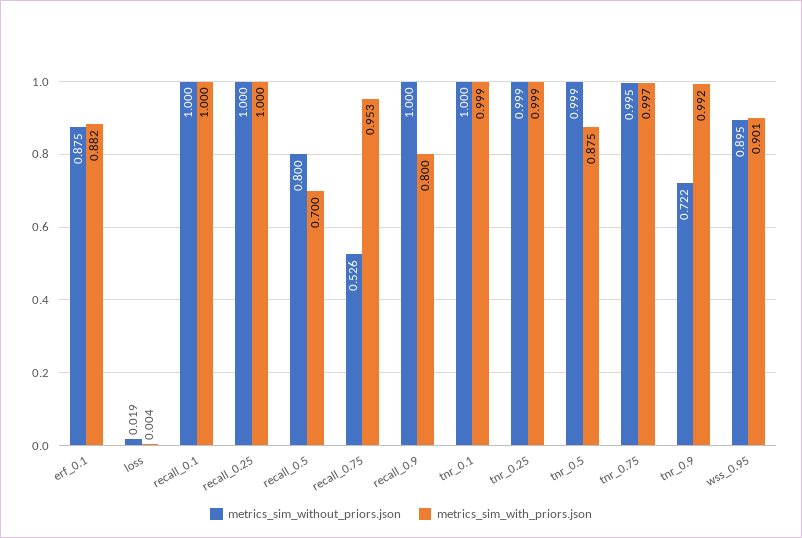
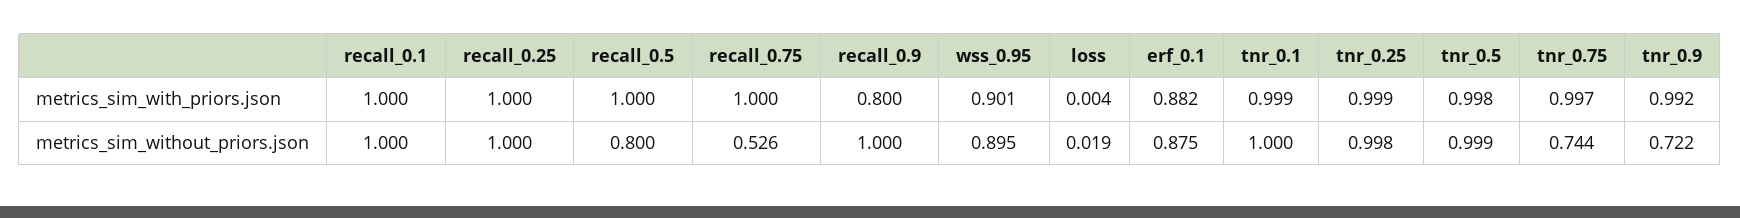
metrics_sim_with_priors.json, recall_0.5: 0.7 -> 1
metrics_sim_with_priors.json, recall_0.75: 0.953 -> 1
metrics_sim_without_priors.json, tnr_0.25: 0.999 -> 0.998
metrics_sim_with_priors.json, tnr_0.5: 0.875 -> 0.998
metrics_sim_without_priors.json, tnr_0.75: 0.995 -> 0.744

